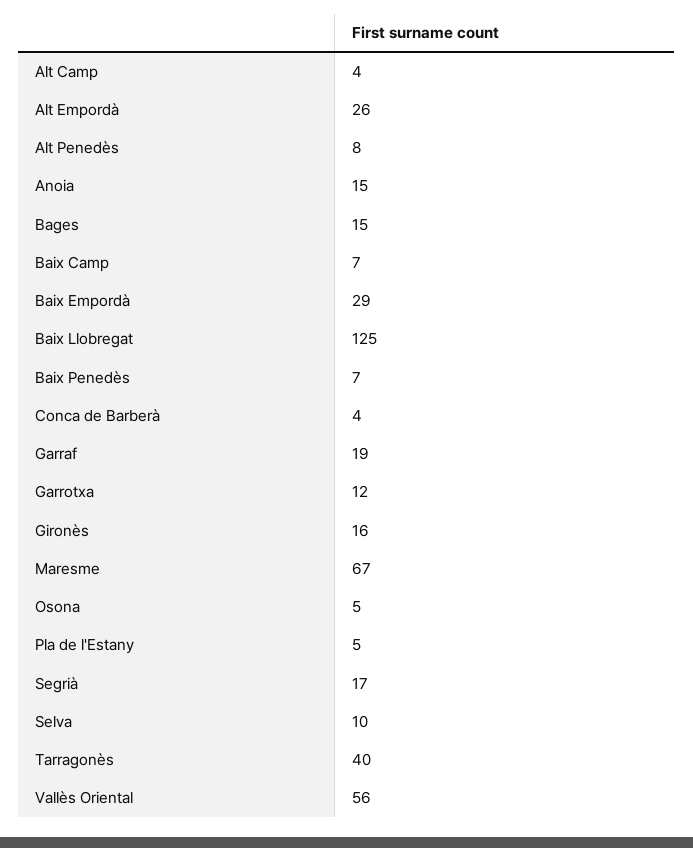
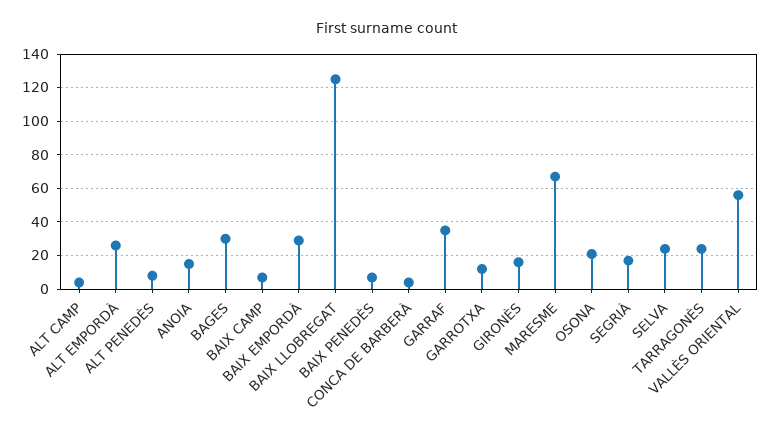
Bages: 15 -> 30
Garraf: 19 -> 35
Osona: 5 -> 20
Pla de l'Estany: 5 -> none
Selva: 10 -> 25
Tarragonès: 40 -> 25

